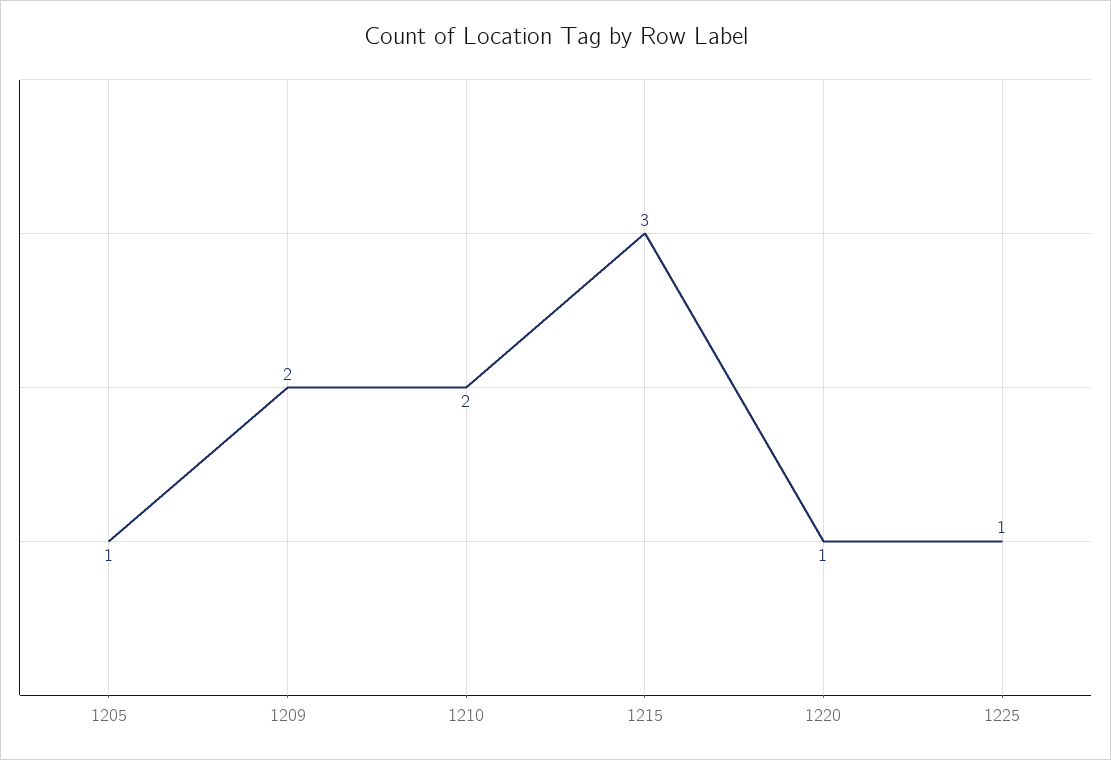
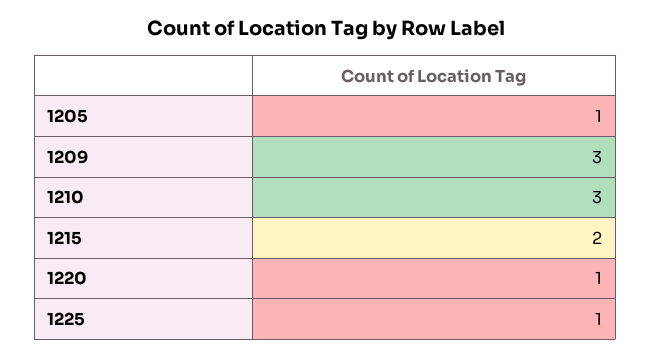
1209: 2 -> 3
1210: 2 -> 3
1215: 3 -> 2

